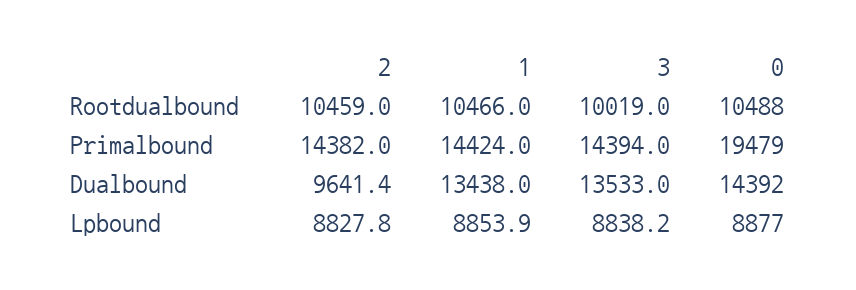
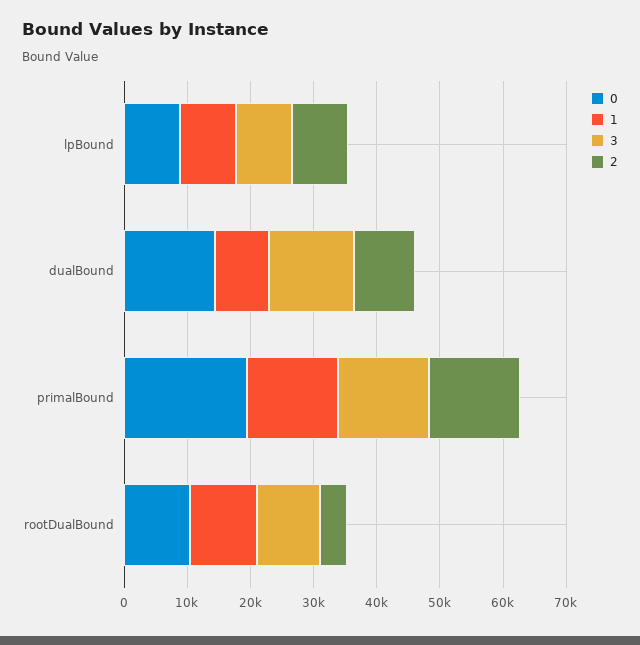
2, Rootdualbound: 10459 -> 4000
1, Dualbound: 13438 -> 8000

